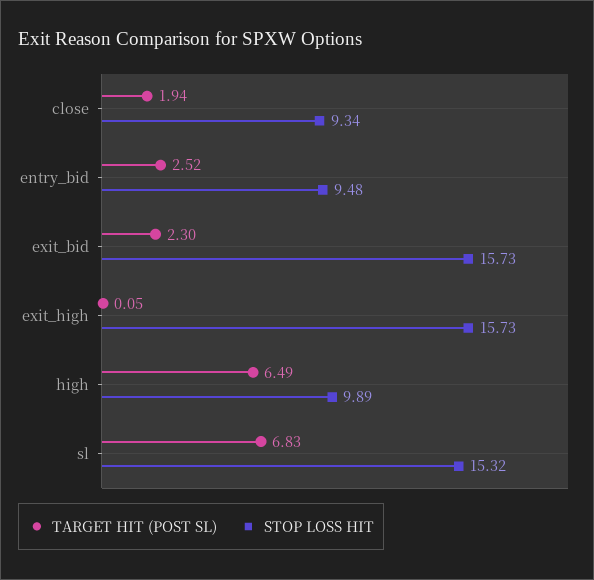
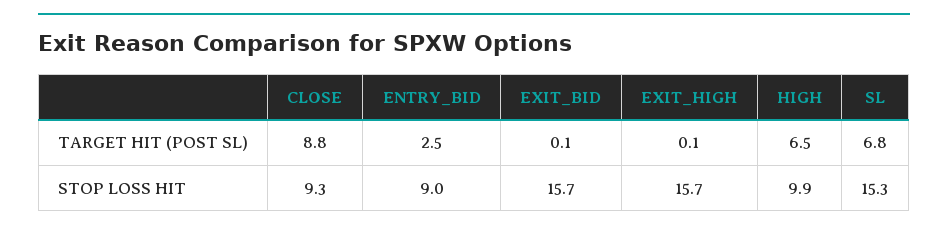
TARGET HIT (POST SL), close: 1.94 -> 8.8
STOP LOSS HIT, entry_bid: 9.48 -> 9
TARGET HIT (POST SL), exit_bid: 2.3 -> 0.1

